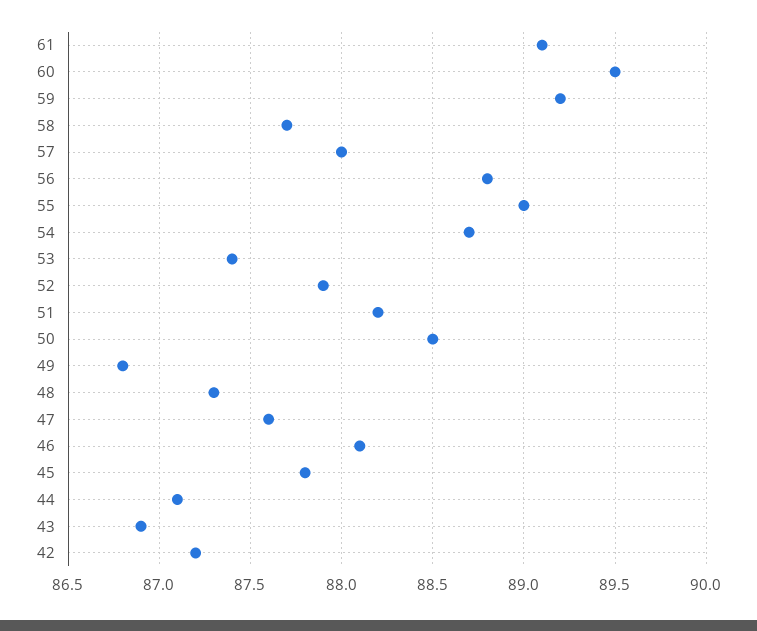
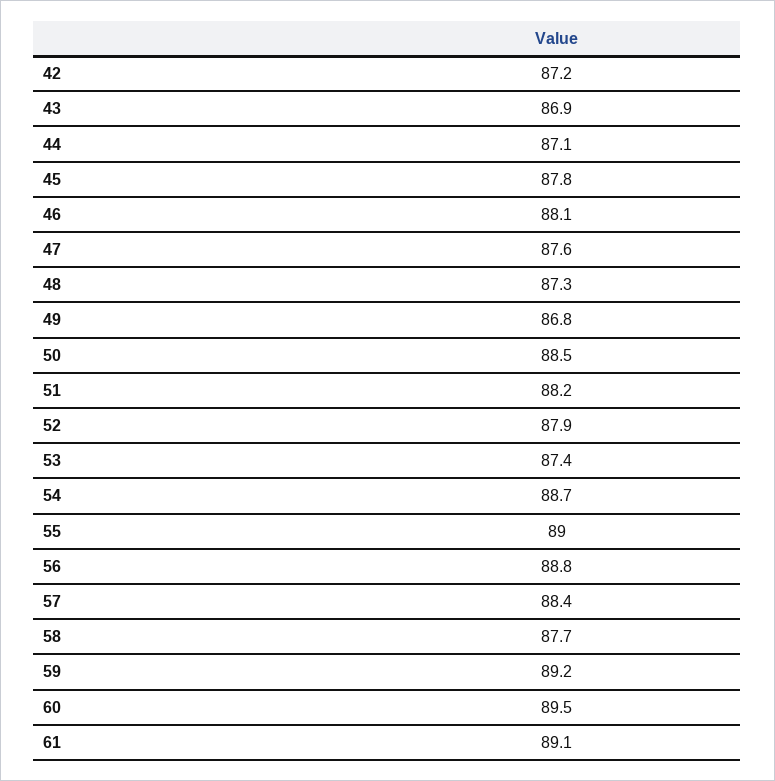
57: 88 -> 88.4

